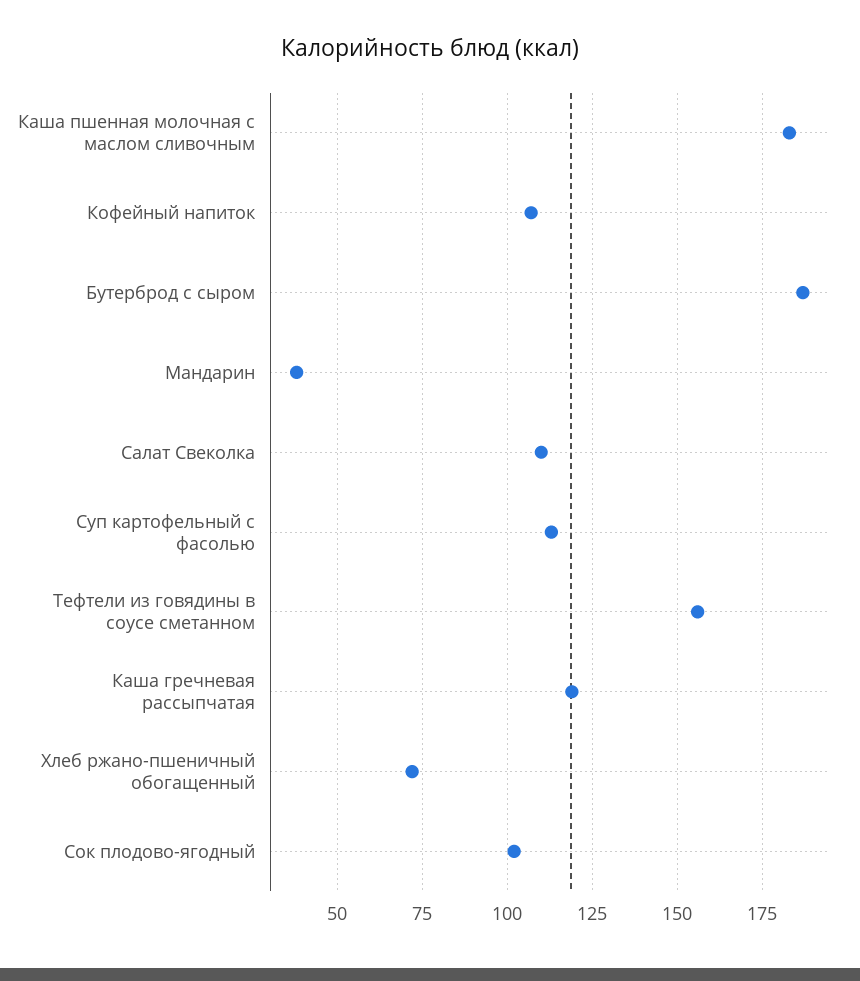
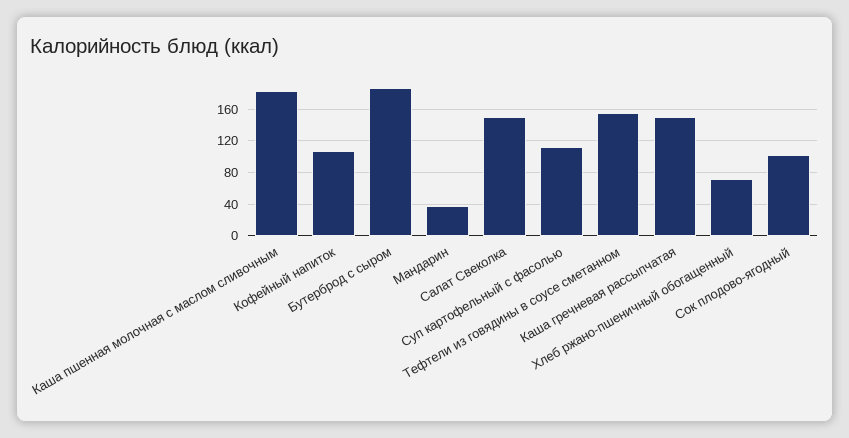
Салат Свеколка: 110 -> 150
Каша гречневая рассыпчатая: 120 -> 150

